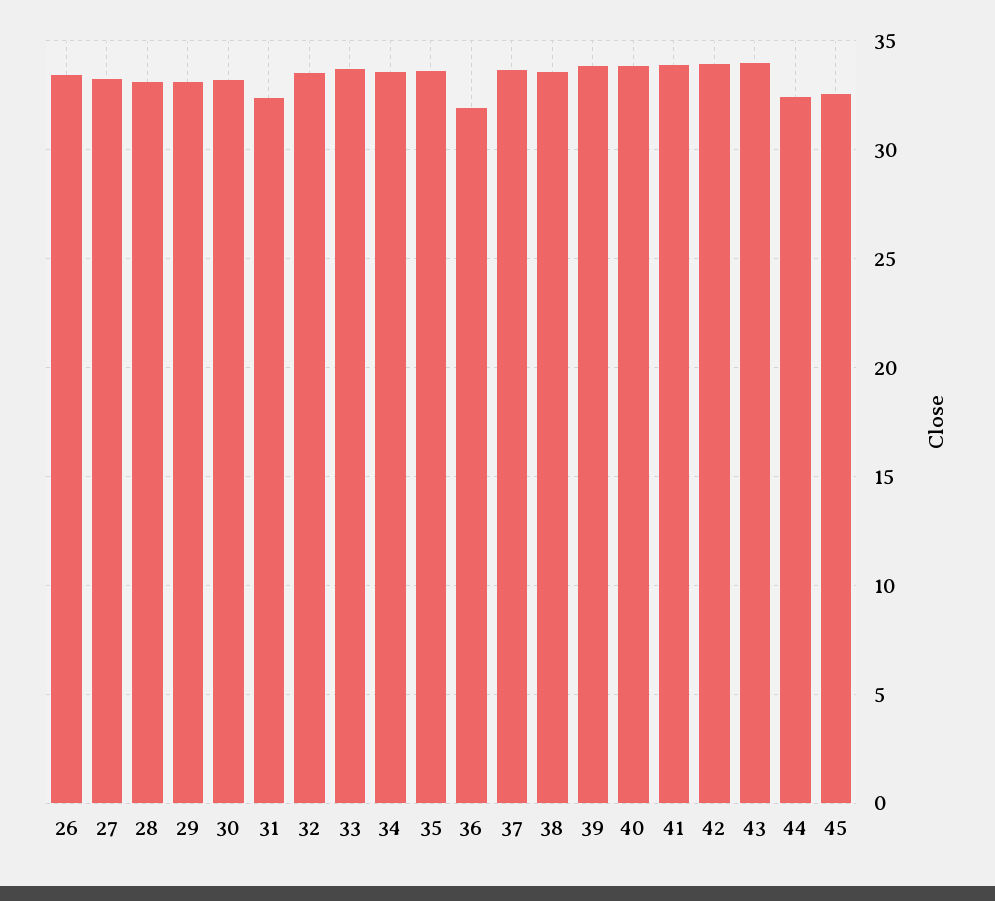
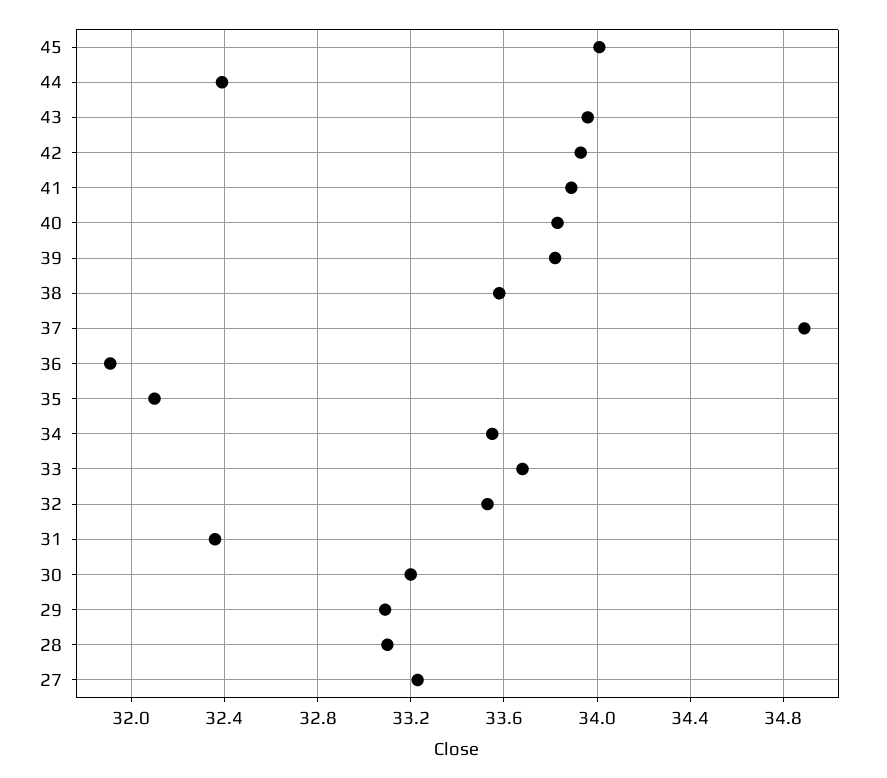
26: 33.5 -> none
35: 33.5 -> 32.1
37: 33.5 -> 34.9
45: 32.5 -> 34

